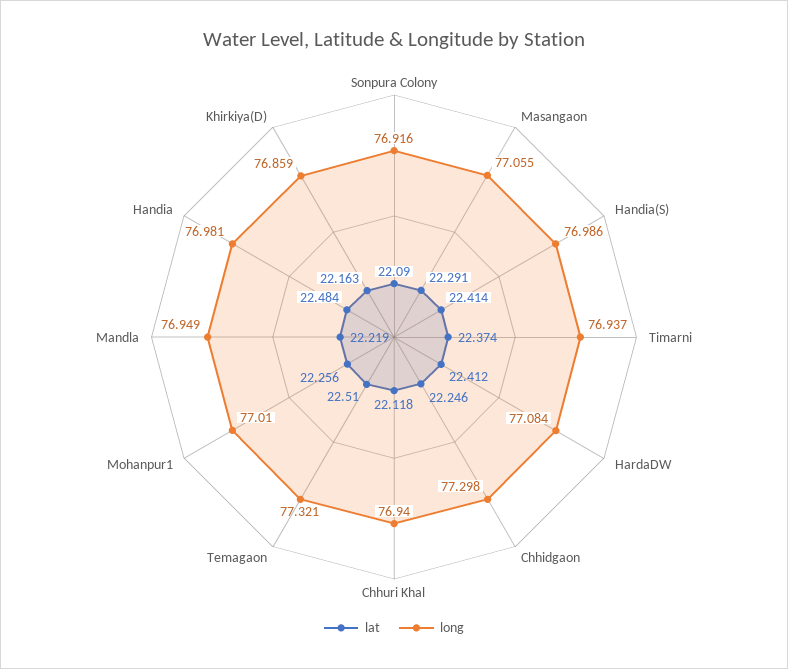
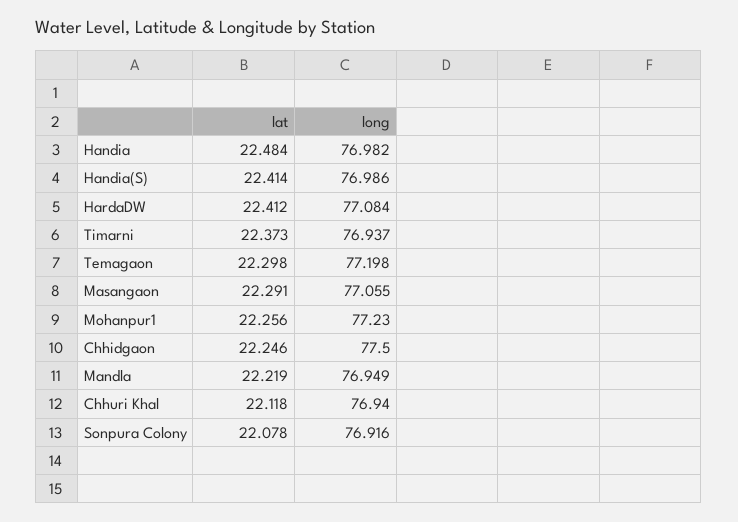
lat, Sonpura Colony: 22.09 -> 22.078
lat, Timarni: 22.374 -> 22.373
long, Chhidgaon: 77.298 -> 77.5
lat, Temagaon: 22.51 -> 22.298
long, Temagaon: 77.321 -> 77.198
long, Mohanpur1: 77.01 -> 77.23
long, Handia: 76.981 -> 76.982
lat, Khirkiya(D): 22.163 -> none
long, Khirkiya(D): 76.859 -> none

